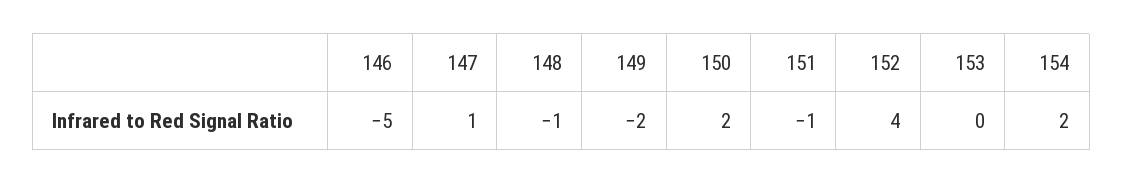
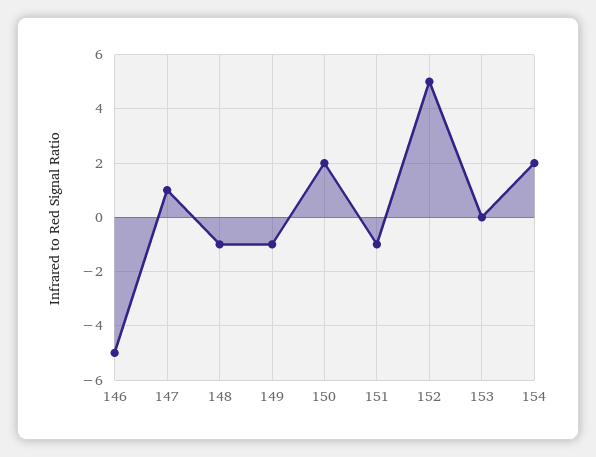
149: -2 -> -1
152: 4 -> 5

